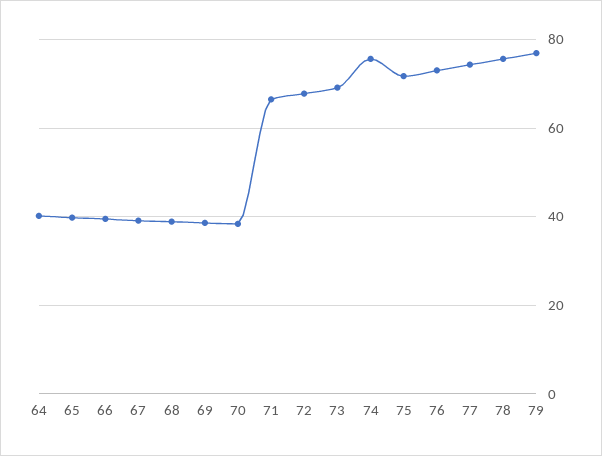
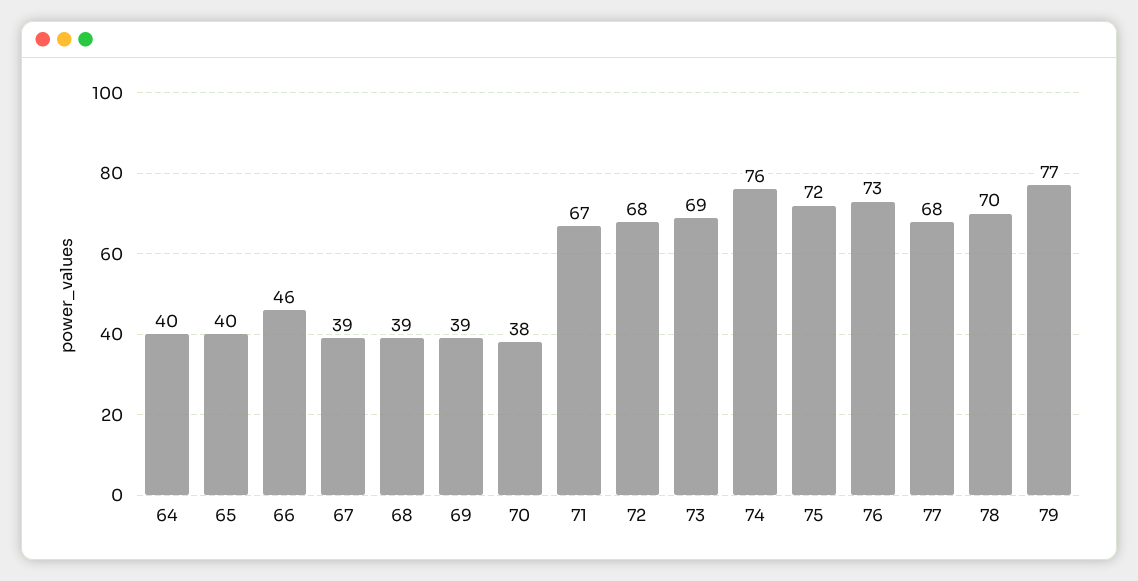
66: 40 -> 46
77: 74 -> 68
78: 76 -> 70

